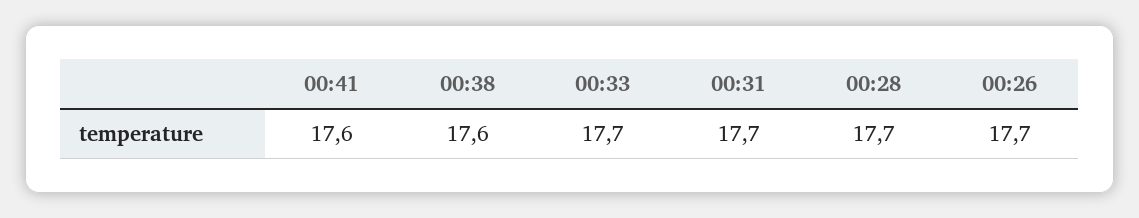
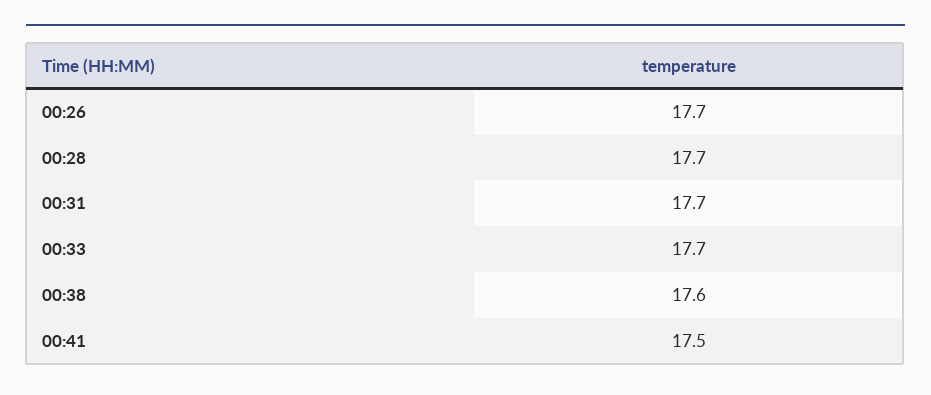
00:41: 17.6 -> 17.5

